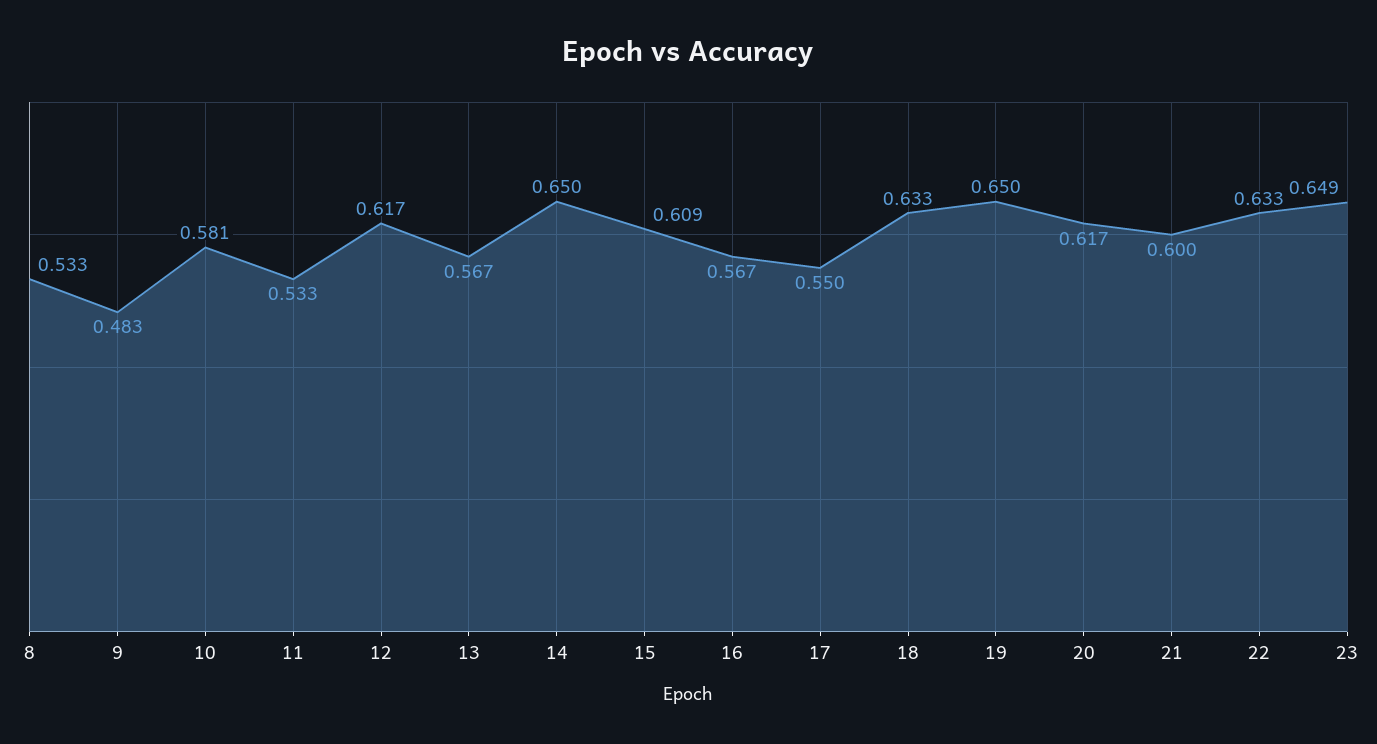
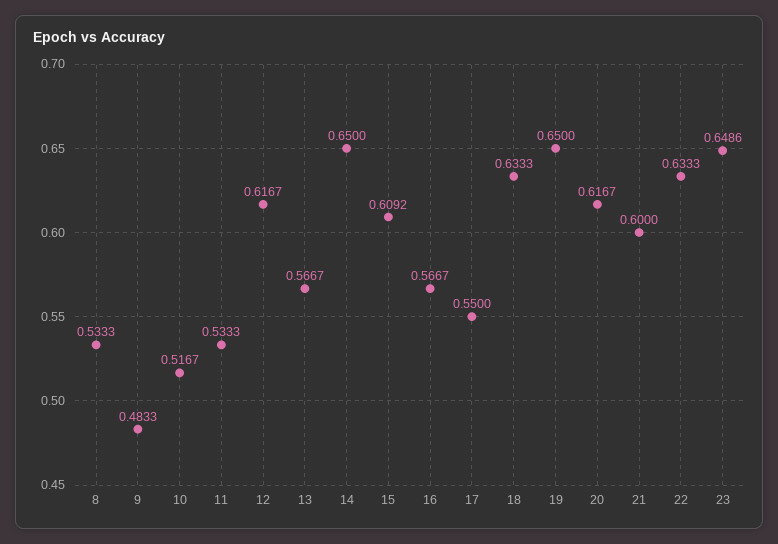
10: 0.581 -> 0.5167

